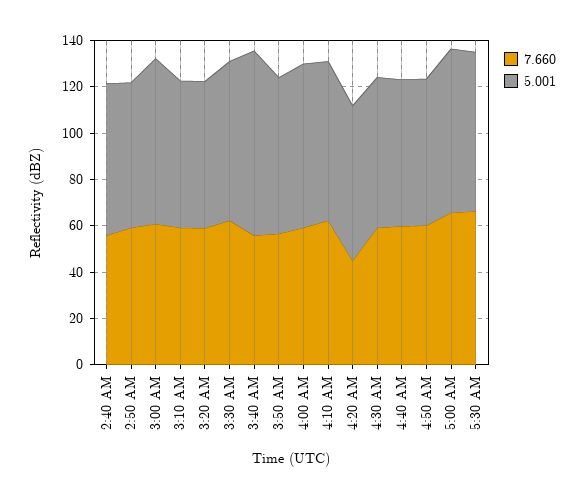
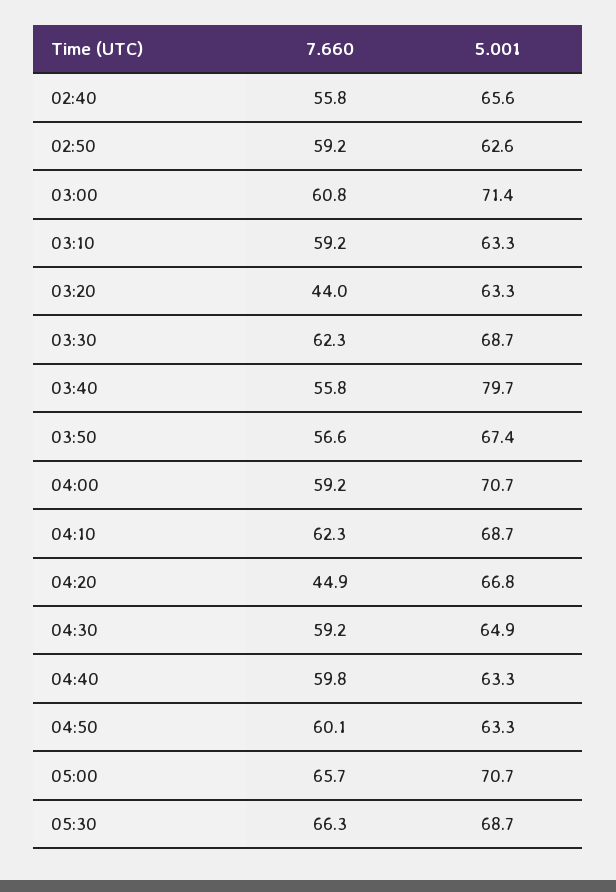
7.660, 3:20 AM: 60 -> 44

